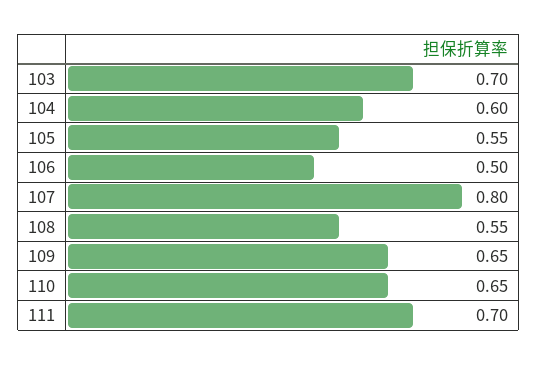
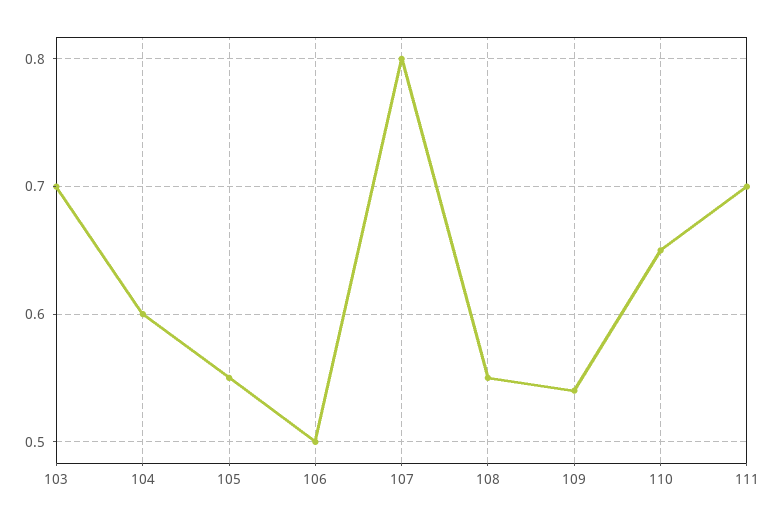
109: 0.65 -> 0.54

